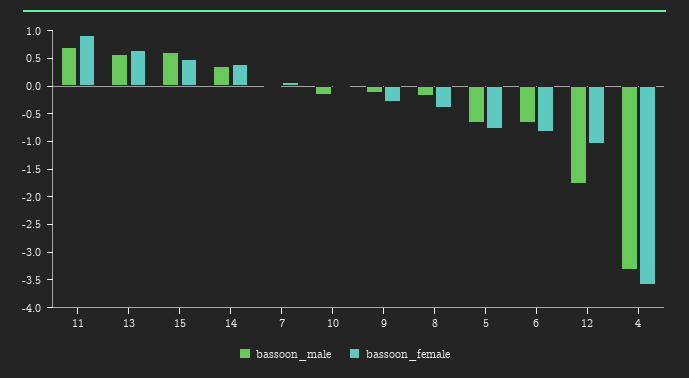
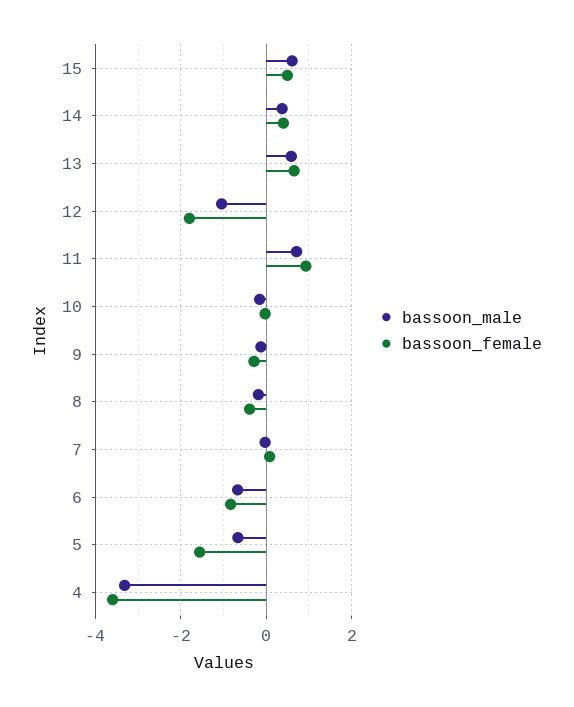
bassoon_female, 5: -0.75 -> -1.6
bassoon_male, 12: -1.75 -> -1
bassoon_female, 12: -1 -> -1.8

